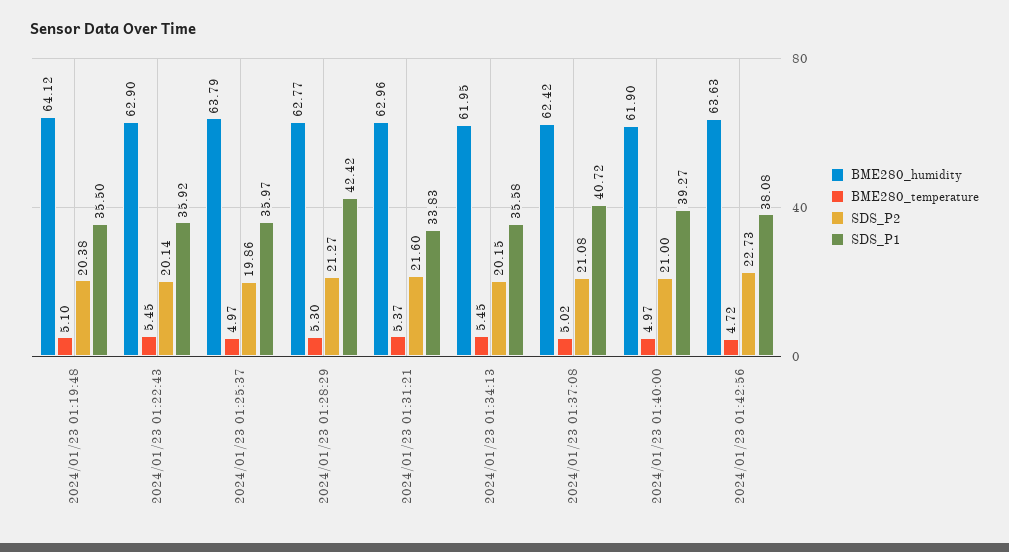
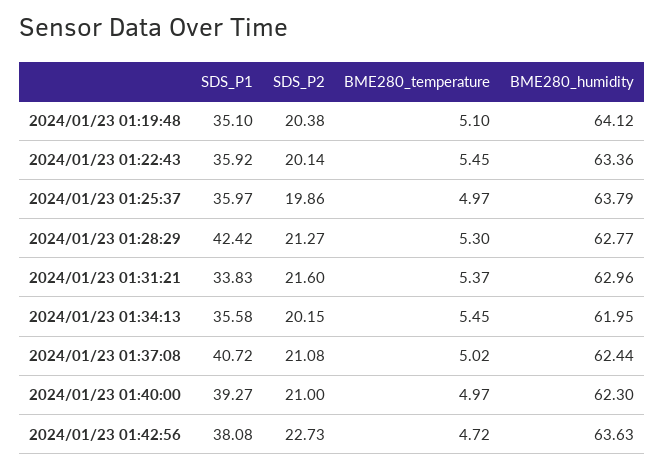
SDS_P1, 2024/01/23 01:19:48: 35.5 -> 35.1
BME280_humidity, 2024/01/23 01:22:43: 62.9 -> 63.36
BME280_humidity, 2024/01/23 01:37:08: 62.42 -> 62.44
BME280_humidity, 2024/01/23 01:40:00: 61.9 -> 62.3

